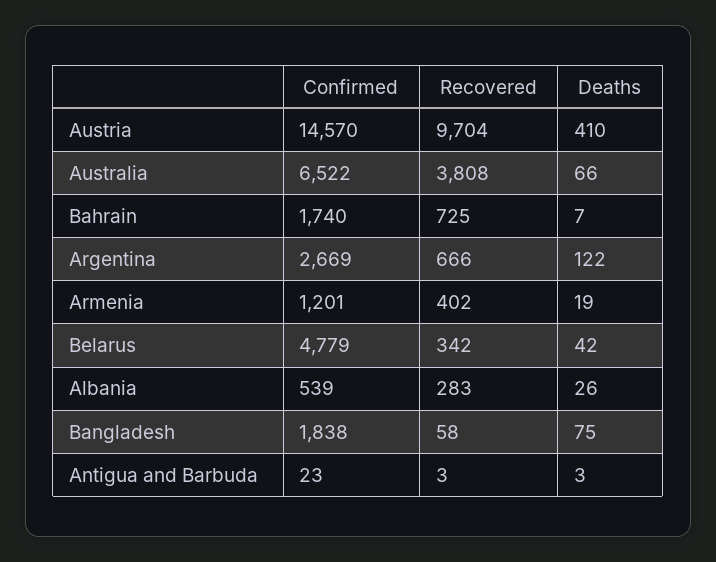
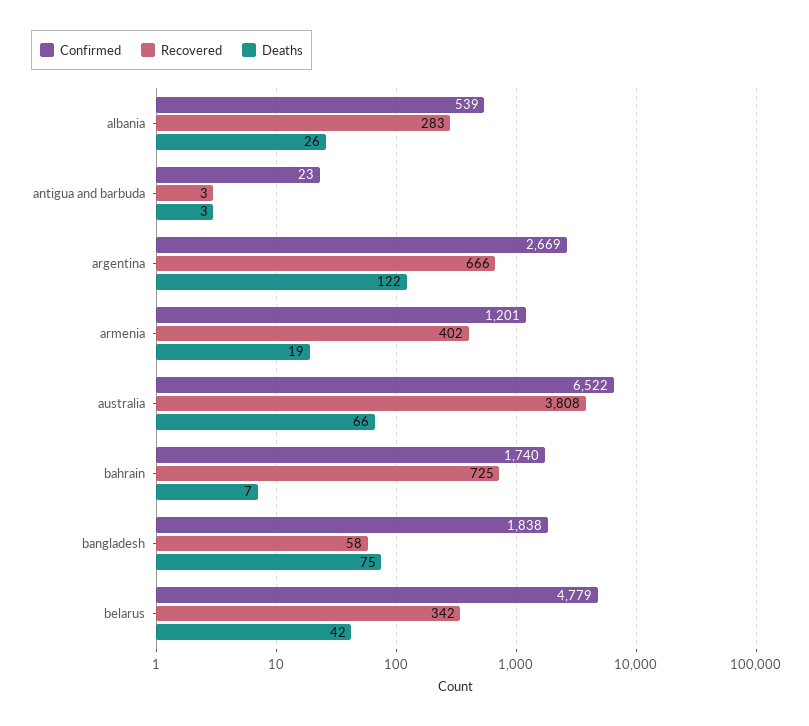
Confirmed, Austria: 14570 -> none
Recovered, Austria: 9704 -> none
Deaths, Austria: 410 -> none

